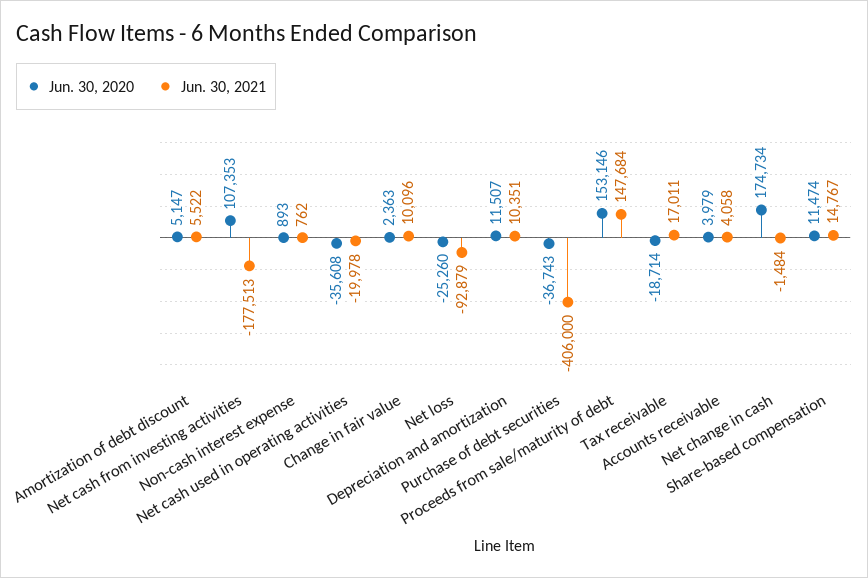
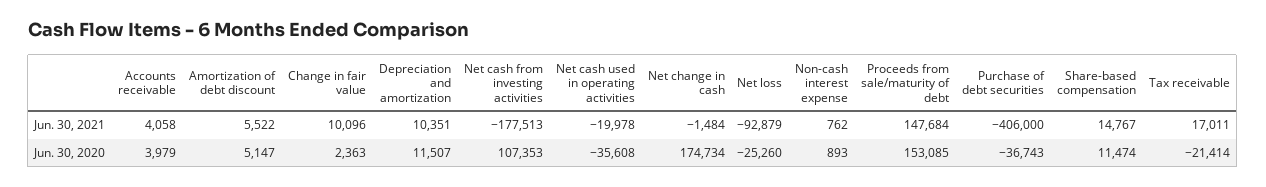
Jun. 30, 2020, Proceeds from sale/maturity of debt: 153146 -> 153085
Jun. 30, 2020, Tax receivable: -18714 -> -21414

